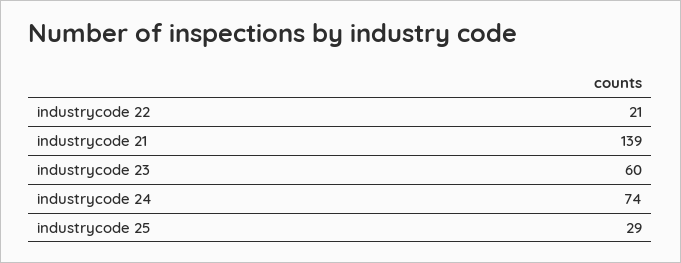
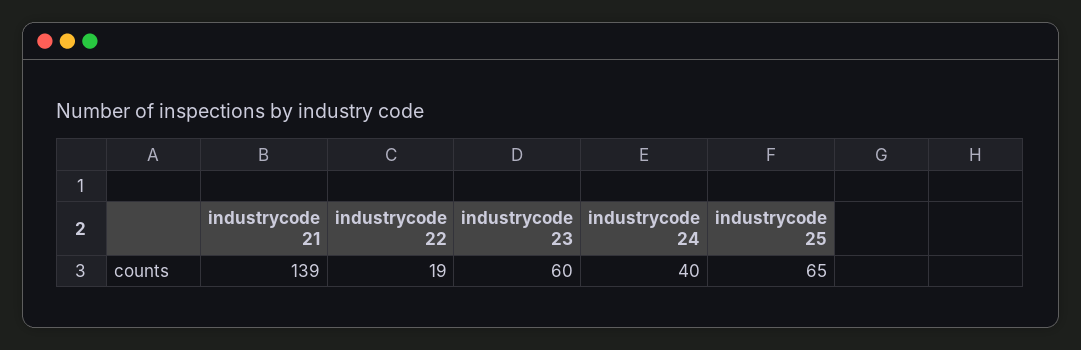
industrycode 22: 21 -> 19
industrycode 24: 74 -> 40
industrycode 25: 29 -> 65

